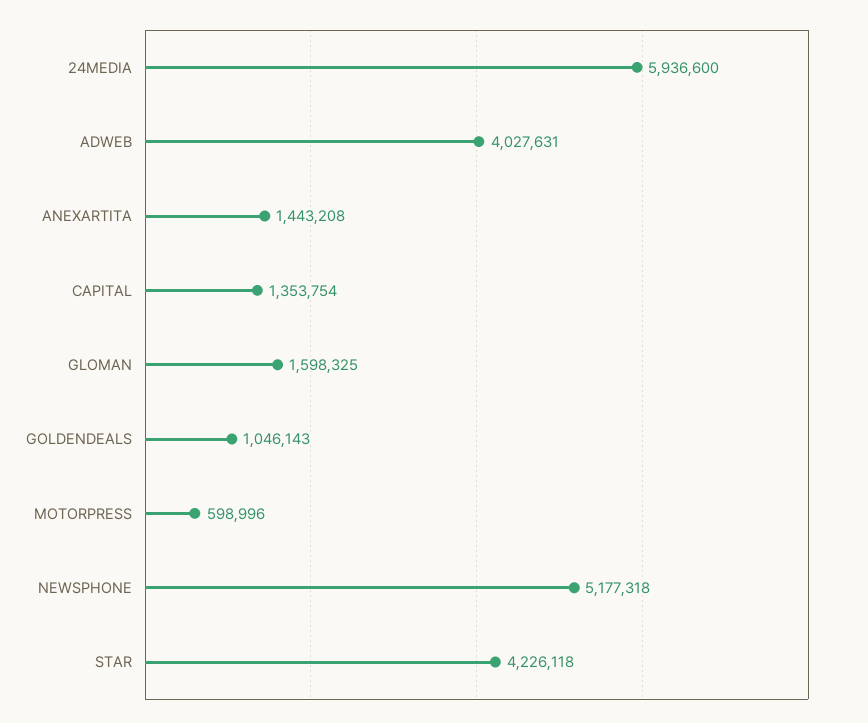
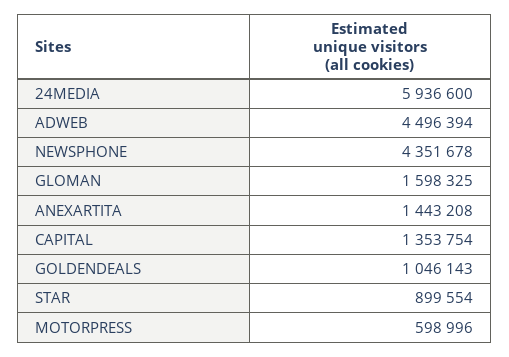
ADWEB: 4027631 -> 4496394
NEWSPHONE: 5177318 -> 4351678
STAR: 4226118 -> 899554

